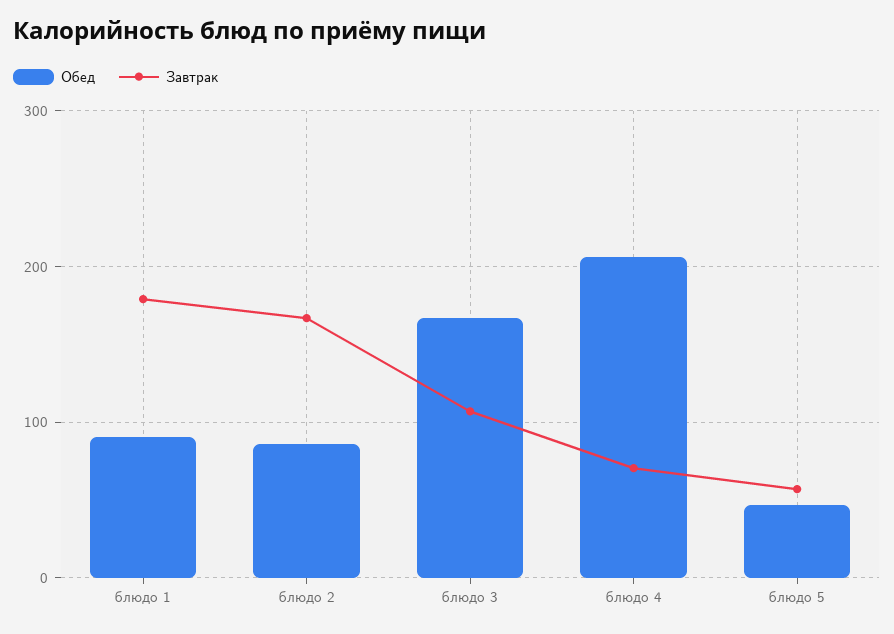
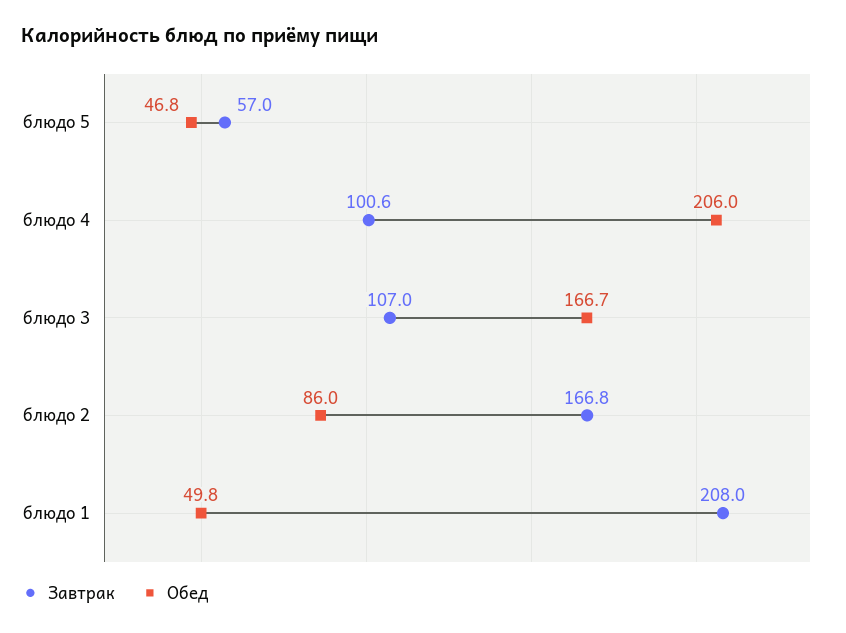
Обед, блюдо 1: 90 -> 49.8
Завтрак, блюдо 1: 180 -> 208
Завтрак, блюдо 4: 70 -> 100.6

